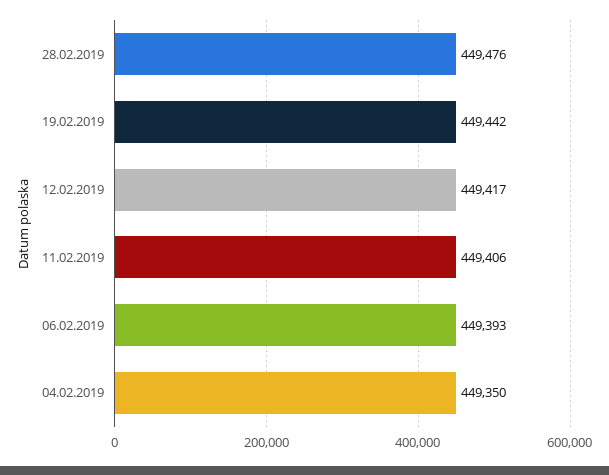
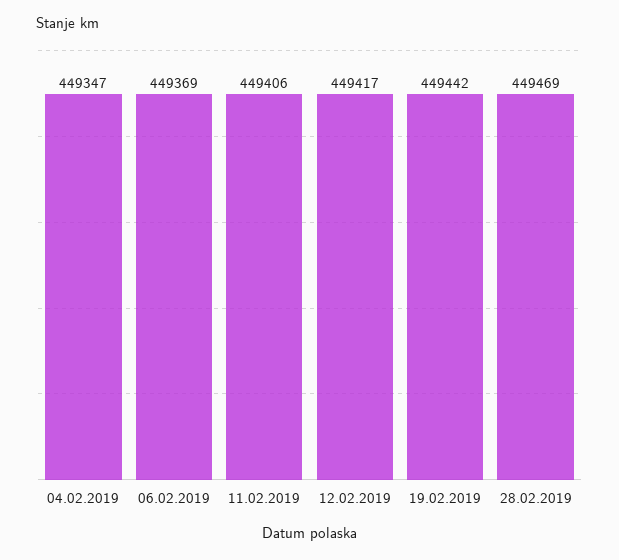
28.02.2019: 449476 -> 449469
06.02.2019: 449393 -> 449369
04.02.2019: 449350 -> 449347

